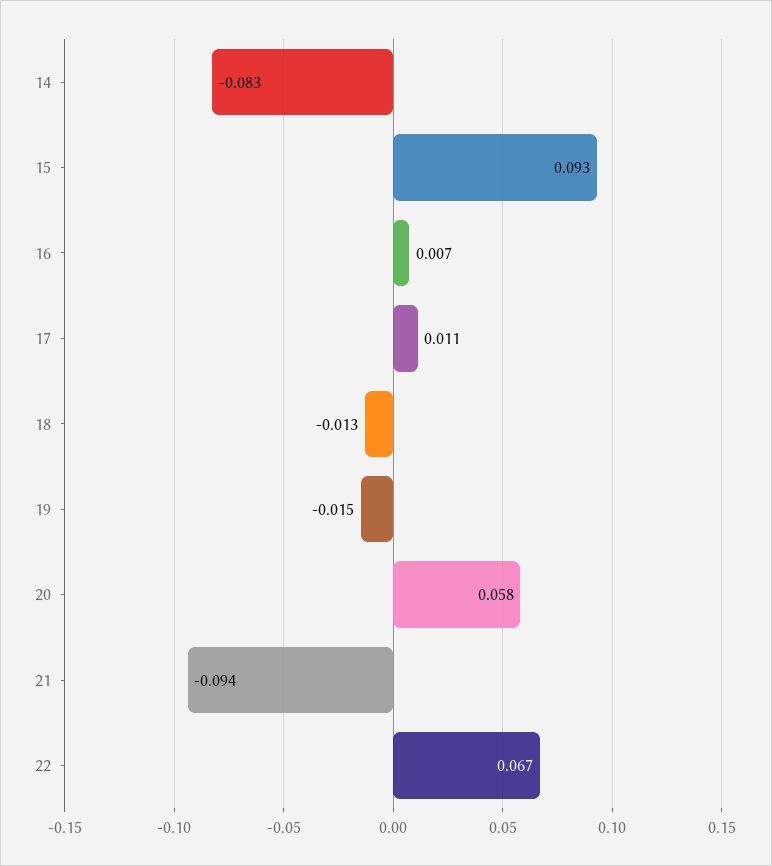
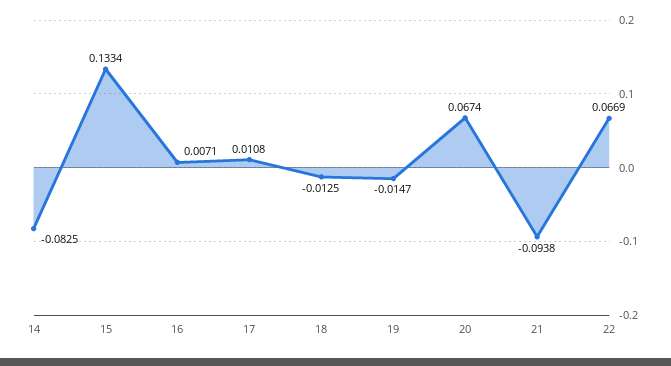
15: 0.093 -> 0.1334
20: 0.058 -> 0.0674

